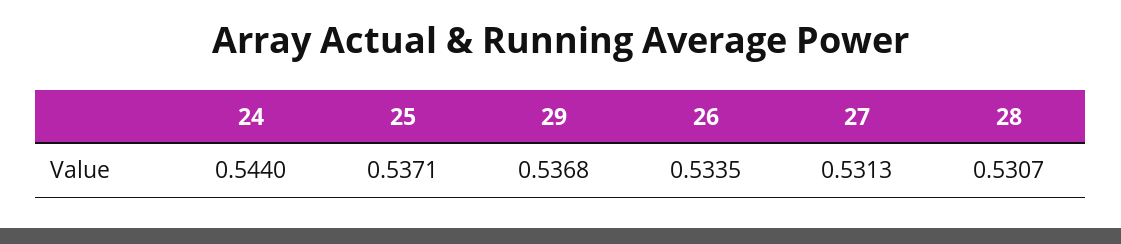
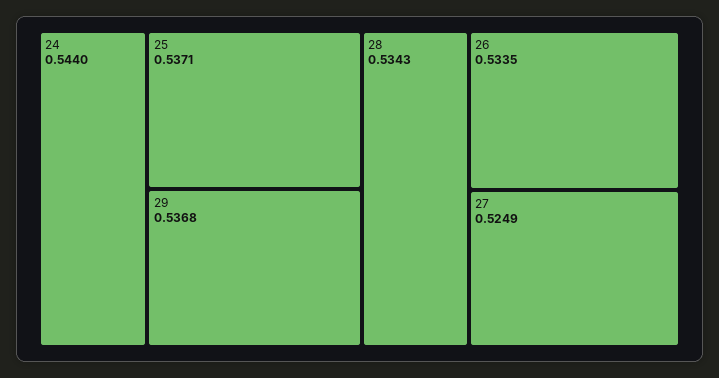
27: 0.5313 -> 0.5249
28: 0.5307 -> 0.5343

